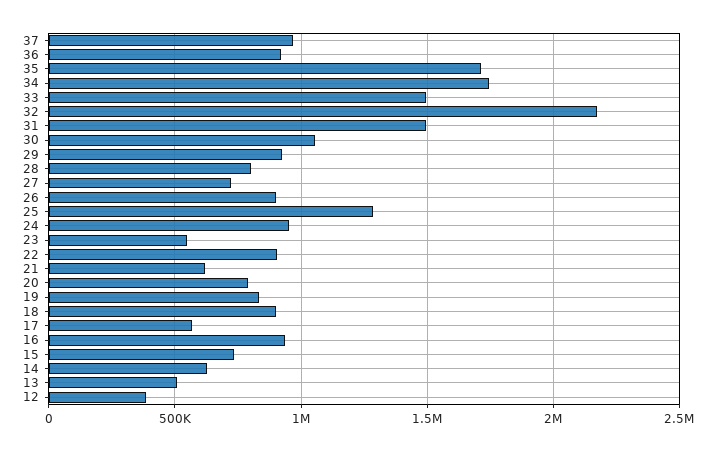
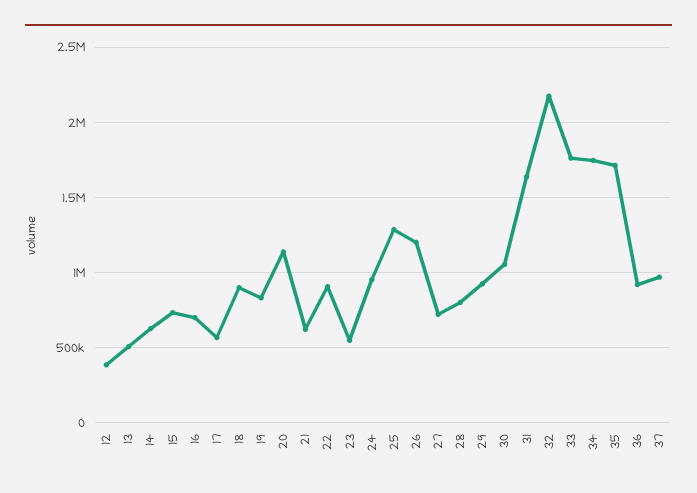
33: 1500000 -> 1750000
31: 1500000 -> 1650000
26: 900000 -> 1200000
20: 800000 -> 1150000
16: 950000 -> 700000

